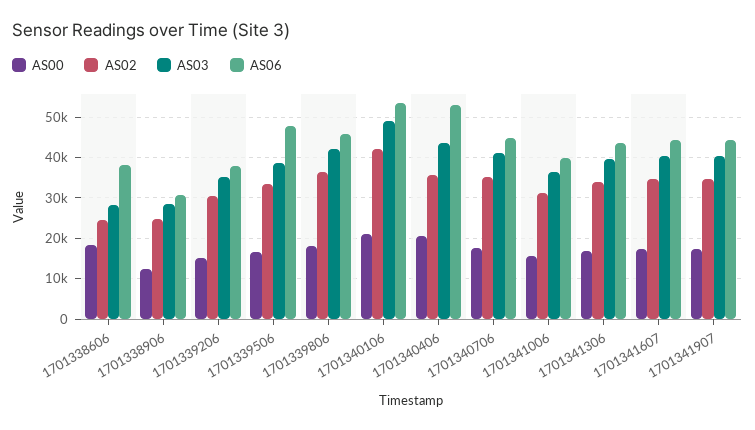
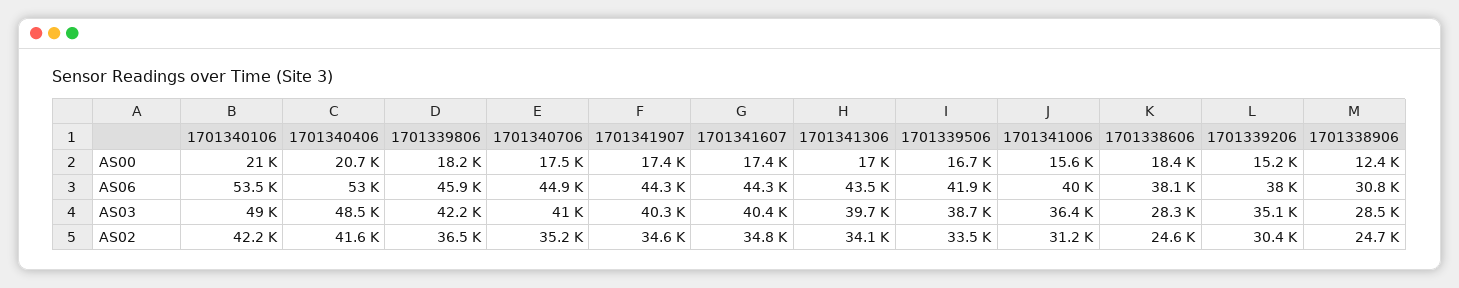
AS06, 1701339506: 48000 -> 41900
AS02, 1701340406: 36000 -> 41600
AS03, 1701340406: 44000 -> 48500

